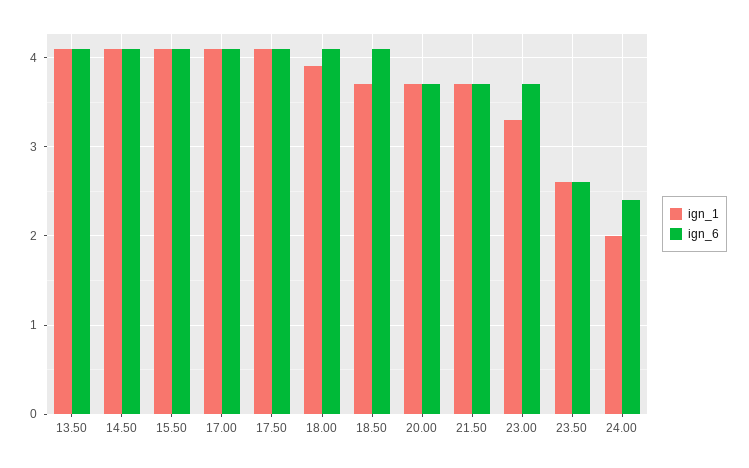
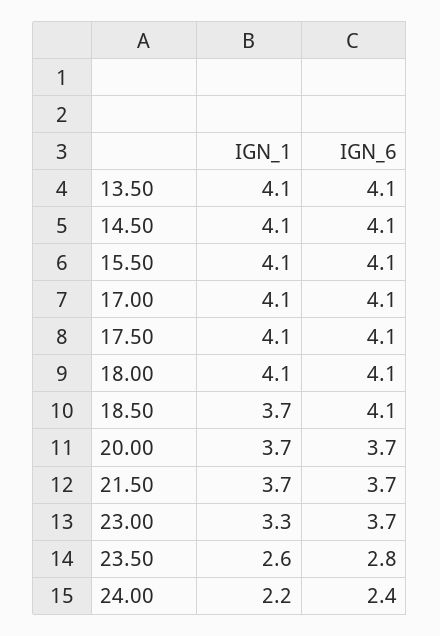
ign_1, 18.00: 3.9 -> 4.1
ign_6, 23.50: 2.6 -> 2.8
ign_1, 24.00: 2 -> 2.2

